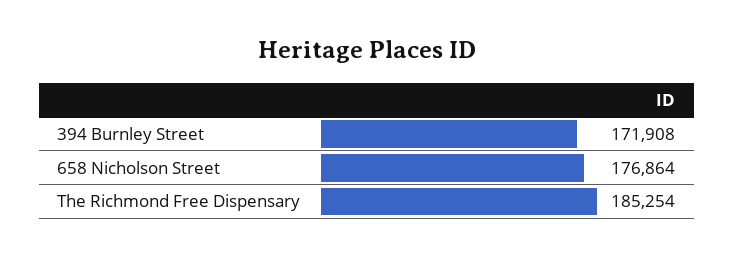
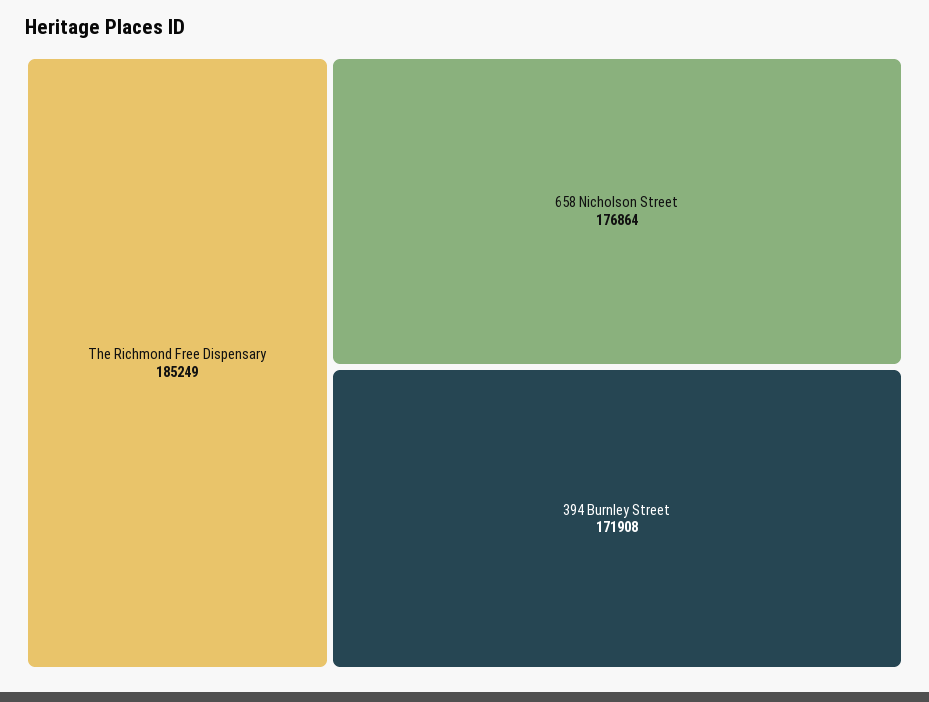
The Richmond Free Dispensary: 185254 -> 185249

